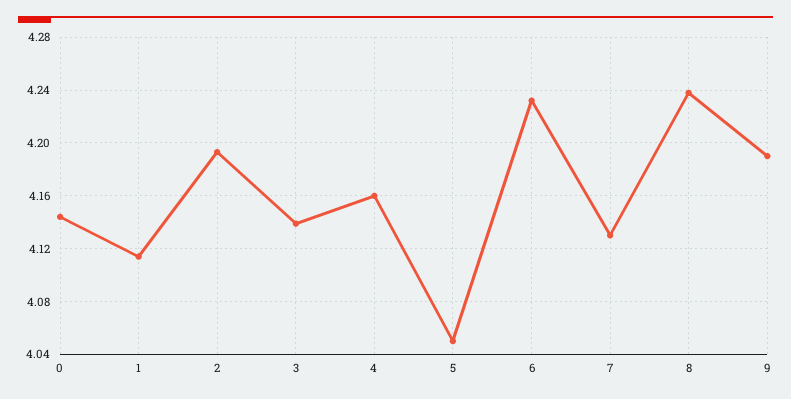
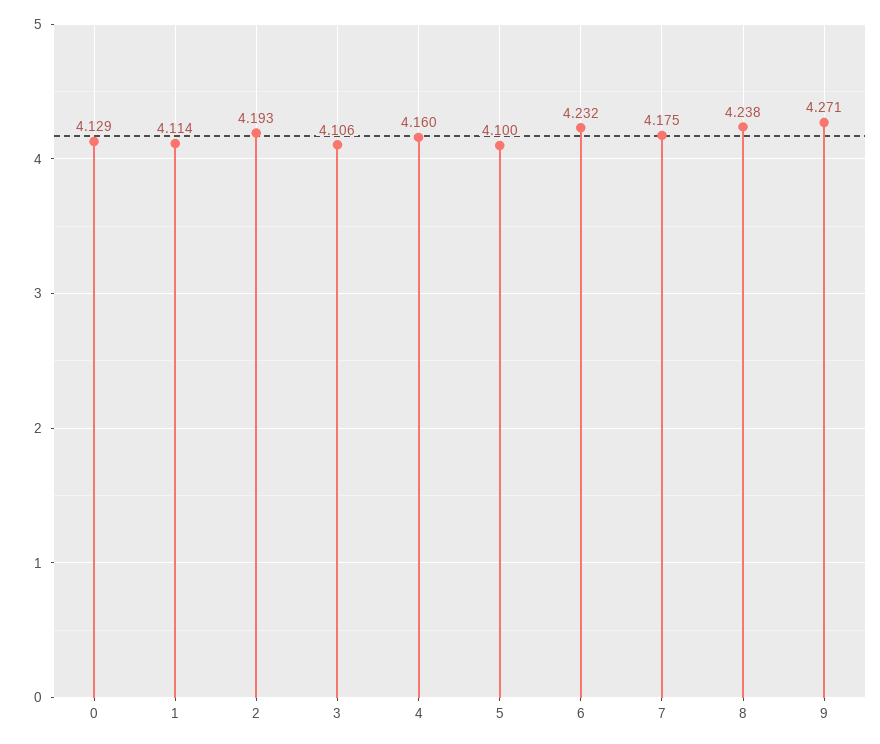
0: 4.145 -> 4.129
3: 4.14 -> 4.106
5: 4.05 -> 4.1
7: 4.13 -> 4.175
9: 4.19 -> 4.271

